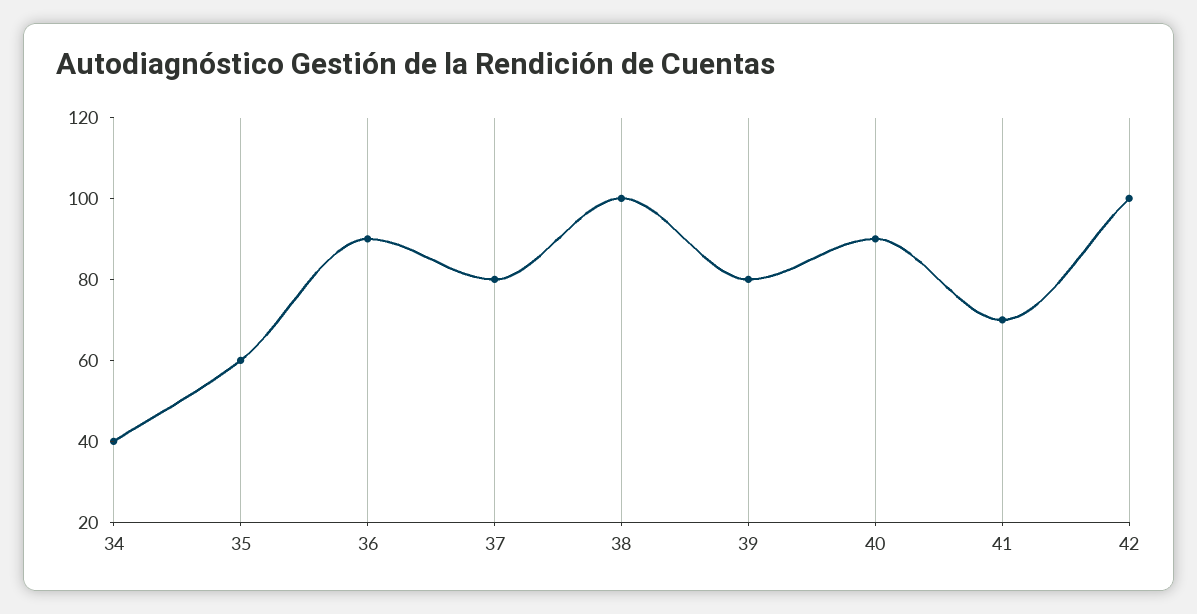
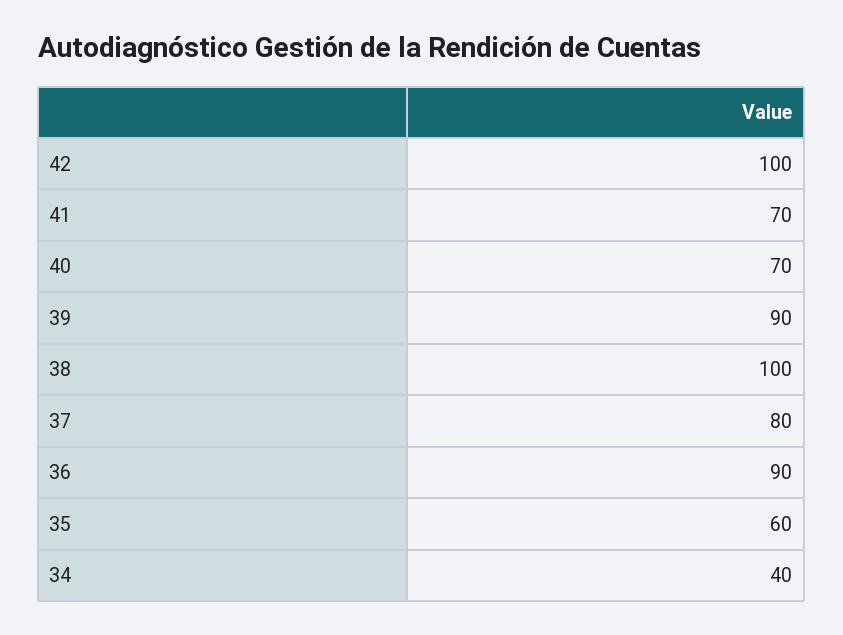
39: 80 -> 90
40: 90 -> 70

